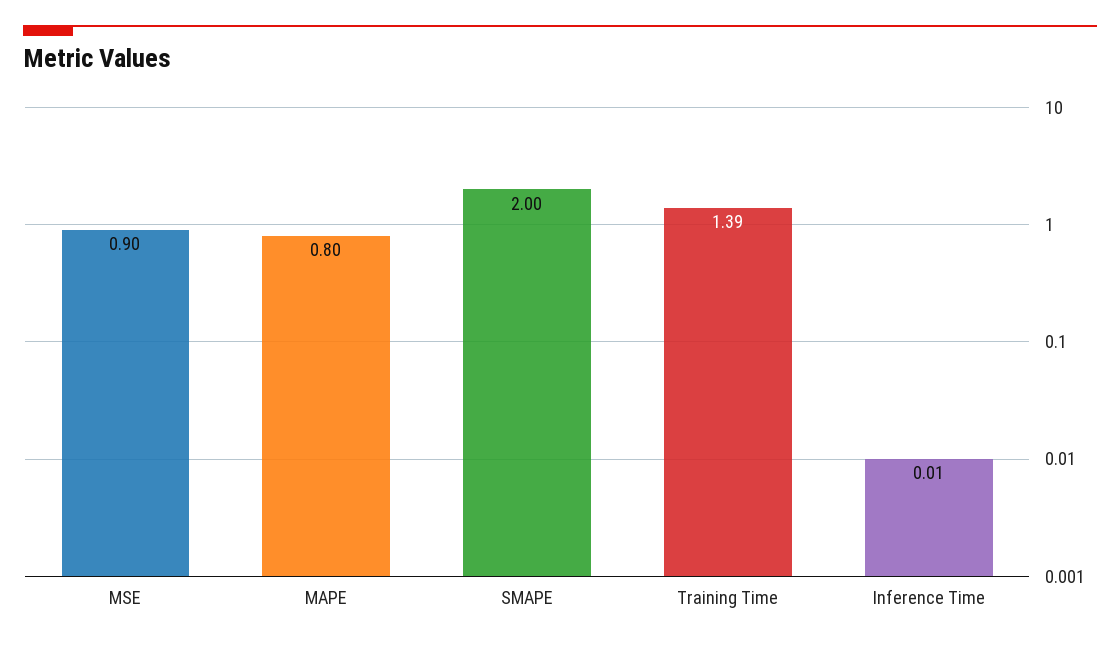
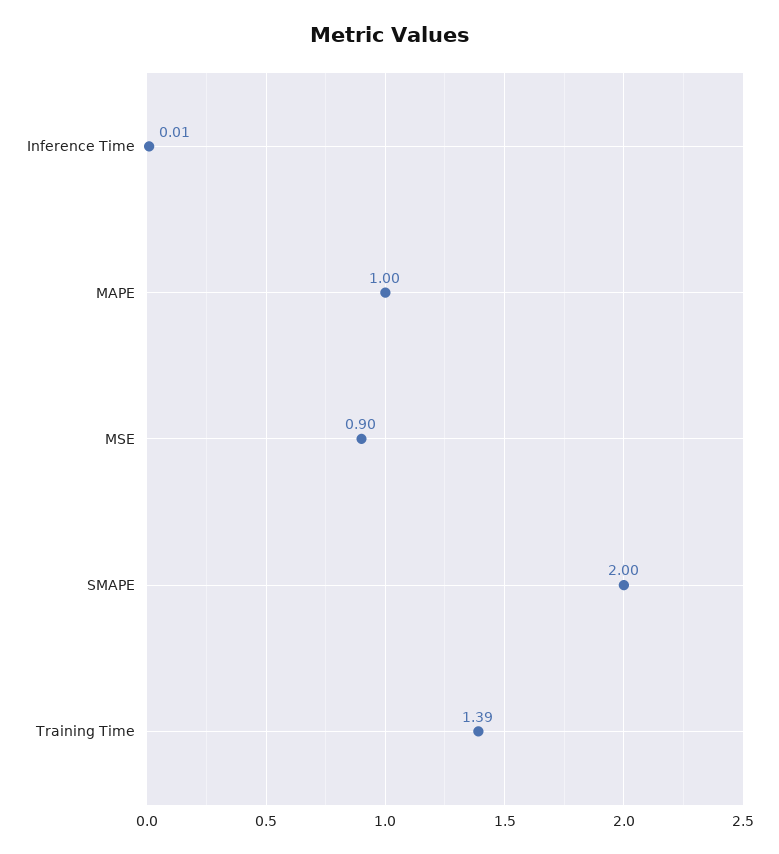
MAPE: 0.8 -> 1

